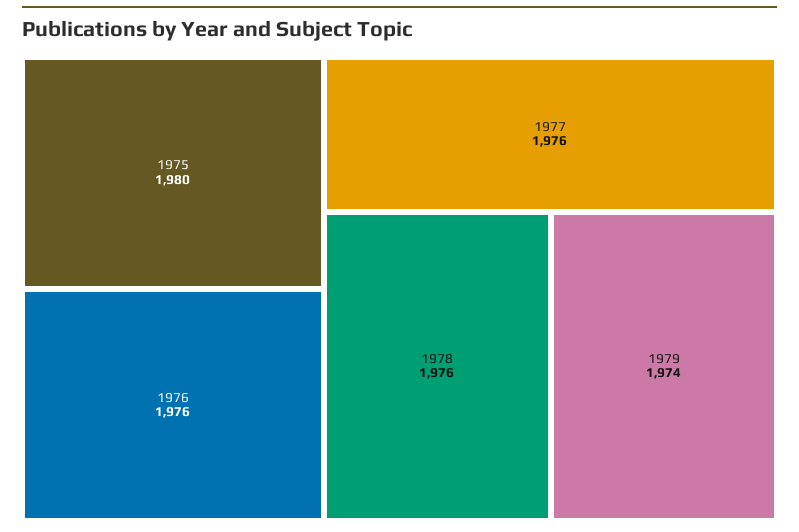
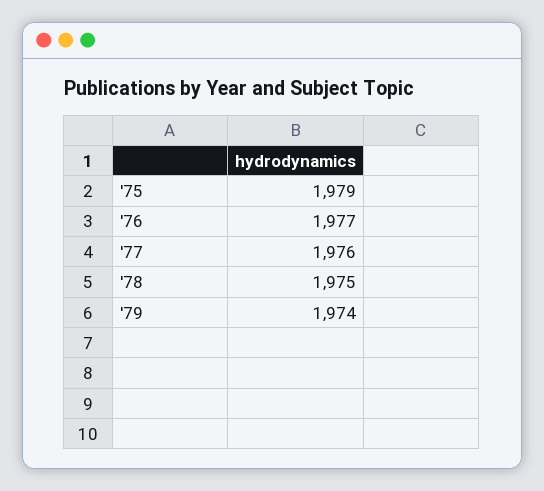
1975: 1980 -> 1979
1976: 1976 -> 1977
1978: 1976 -> 1975

